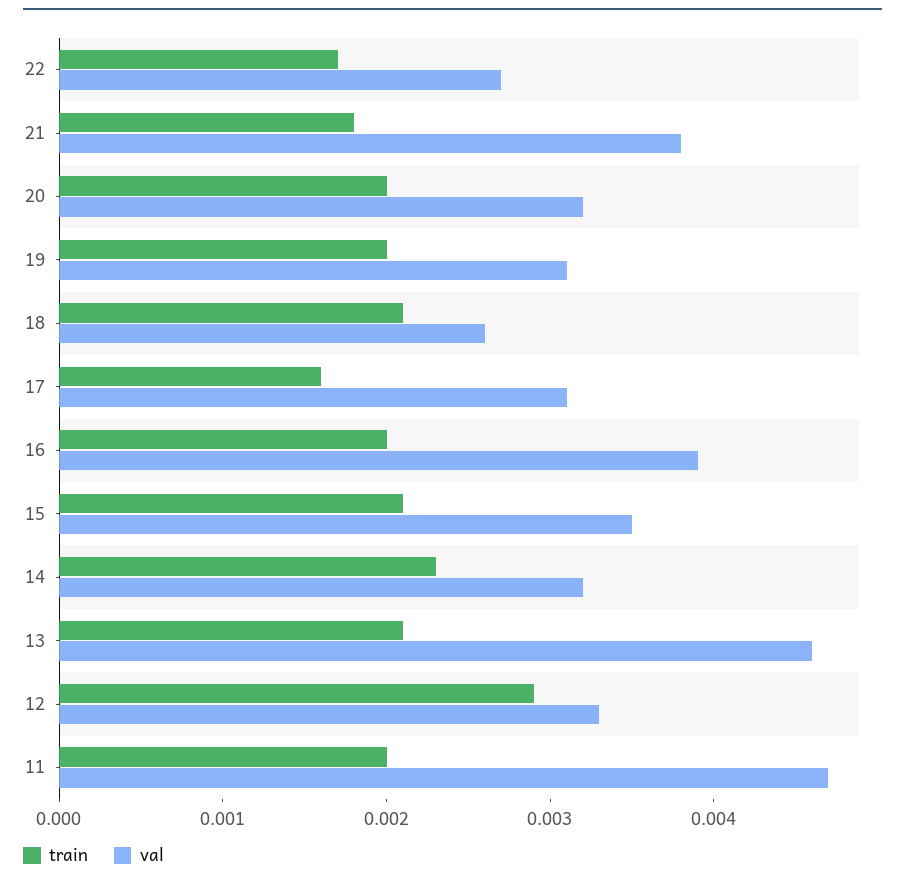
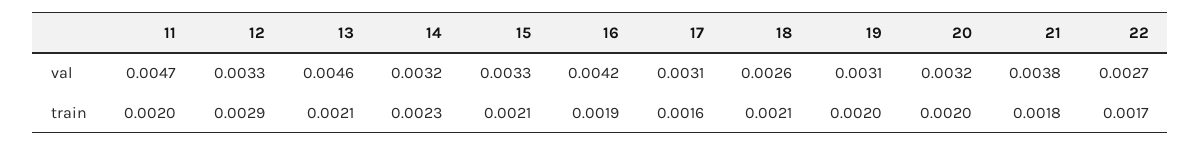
train, 16: 0.002 -> 0.0019
val, 16: 0.0039 -> 0.0042
val, 15: 0.0035 -> 0.0033

